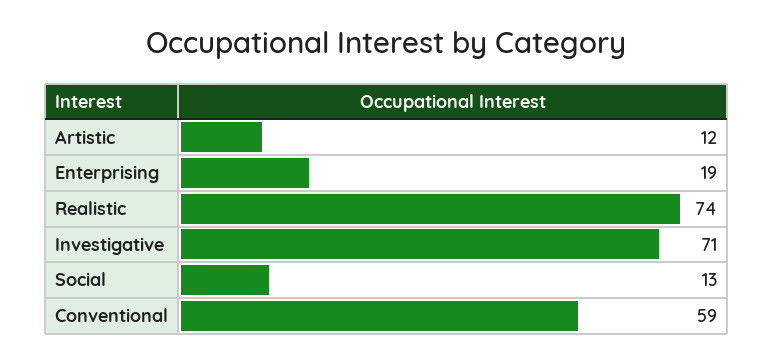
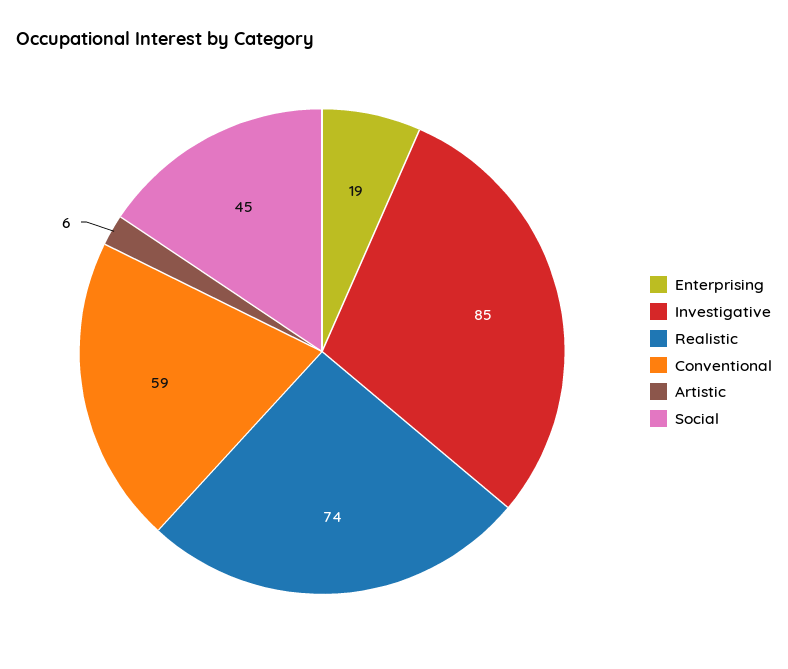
Artistic: 12 -> 6
Investigative: 71 -> 85
Social: 13 -> 45

